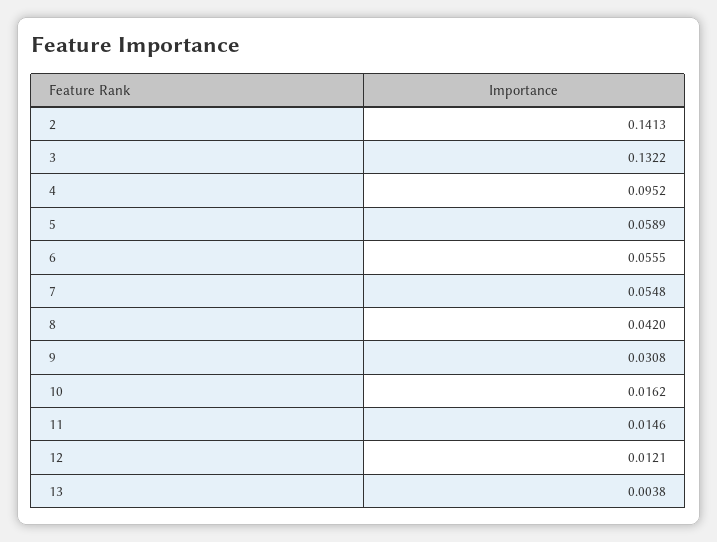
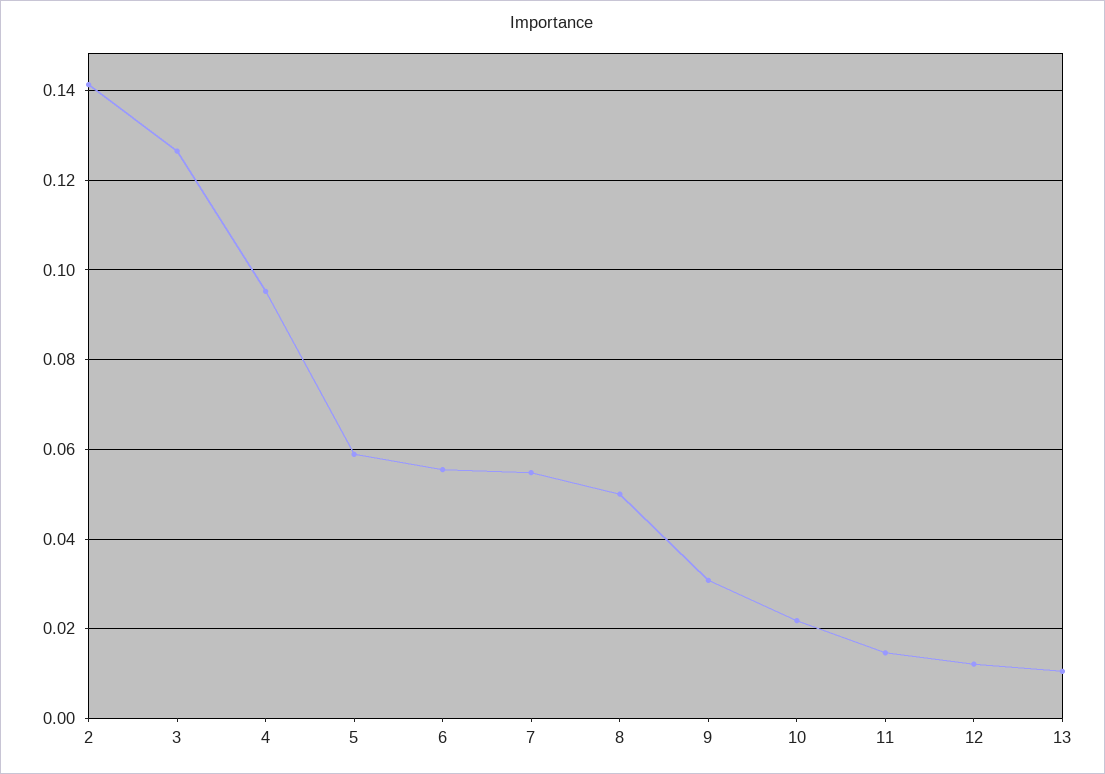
3: 0.1322 -> 0.126
8: 0.042 -> 0.05
10: 0.0162 -> 0.022
13: 0.0038 -> 0.01

